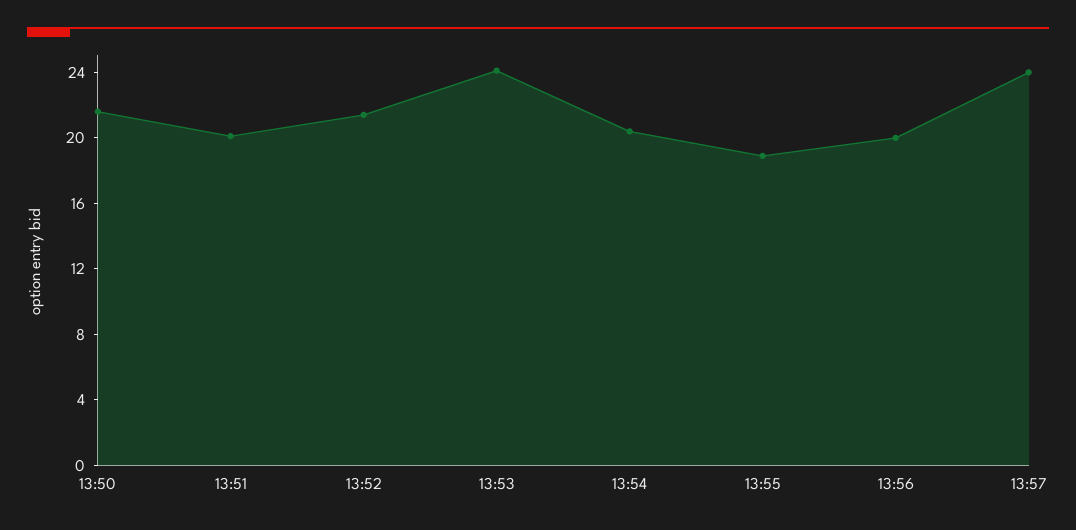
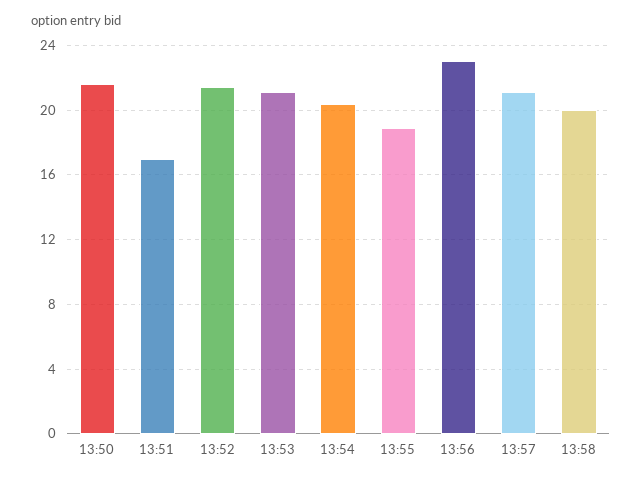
13:51: 20 -> 17
13:53: 24 -> 21
13:56: 20 -> 23
13:57: 24 -> 21
13:58: none -> 20

